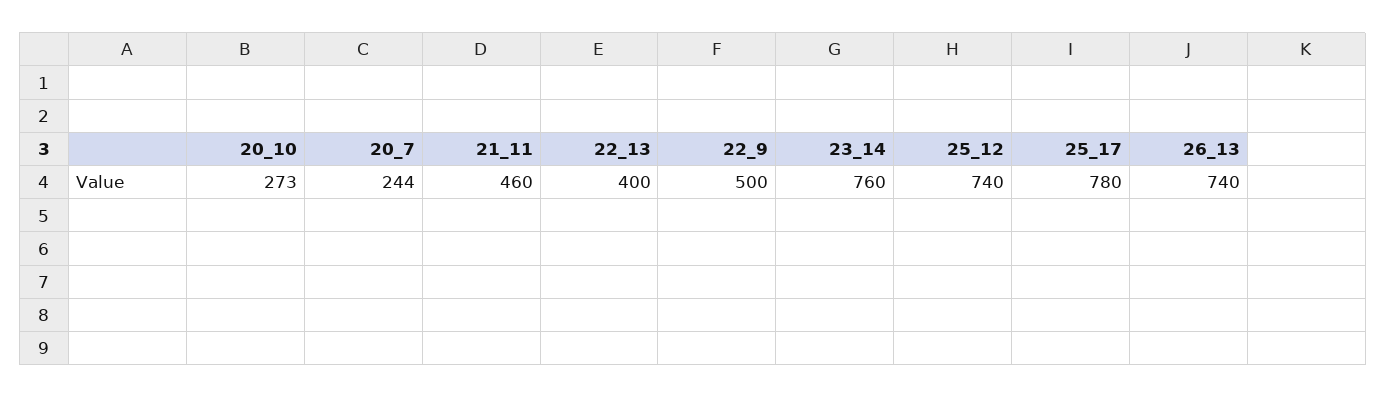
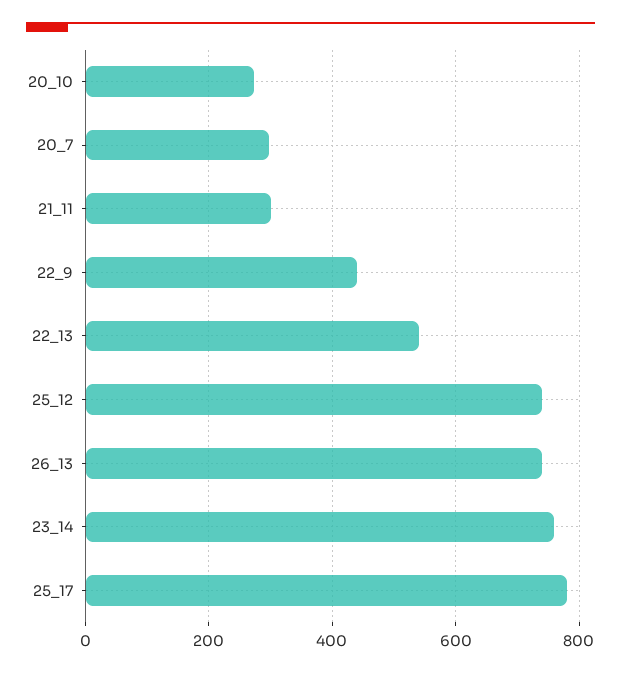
20_7: 244 -> 300
21_11: 460 -> 300
22_13: 400 -> 540
22_9: 500 -> 440

